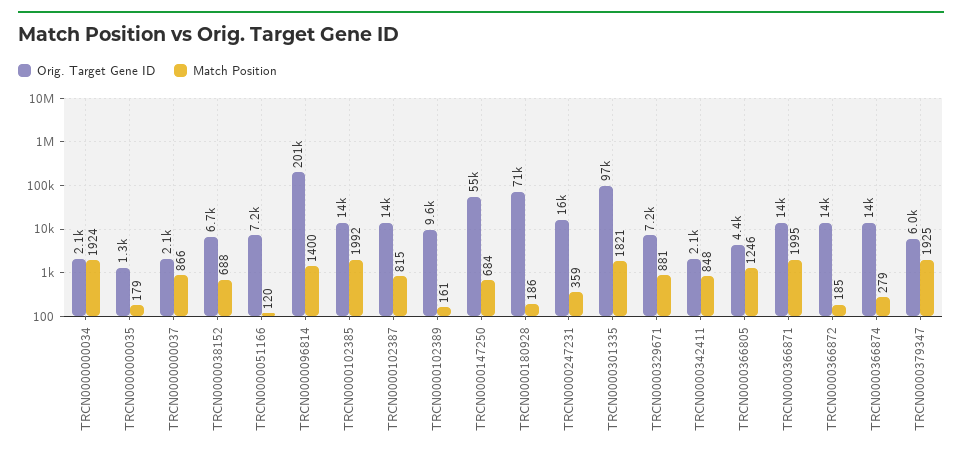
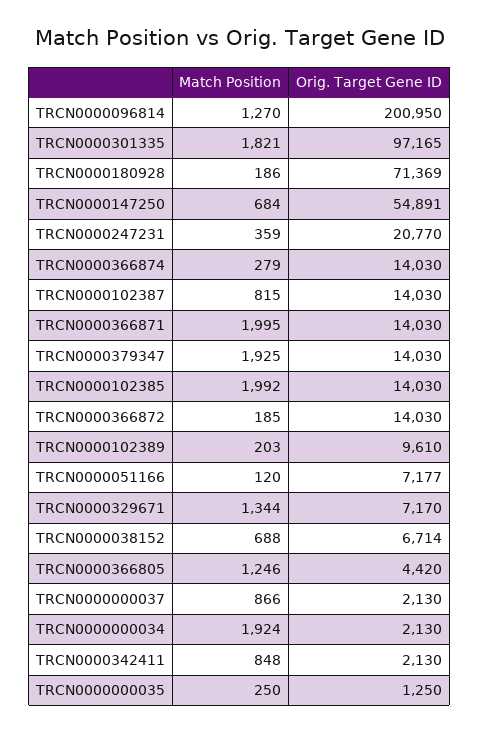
Match Position, TRCN0000000035: 179 -> 250
Match Position, TRCN0000096814: 1400 -> 1270
Match Position, TRCN0000102389: 161 -> 203
Orig. Target Gene ID, TRCN0000247231: 16000 -> 20770
Match Position, TRCN0000329671: 881 -> 1344
Orig. Target Gene ID, TRCN0000379347: 6000 -> 14030

